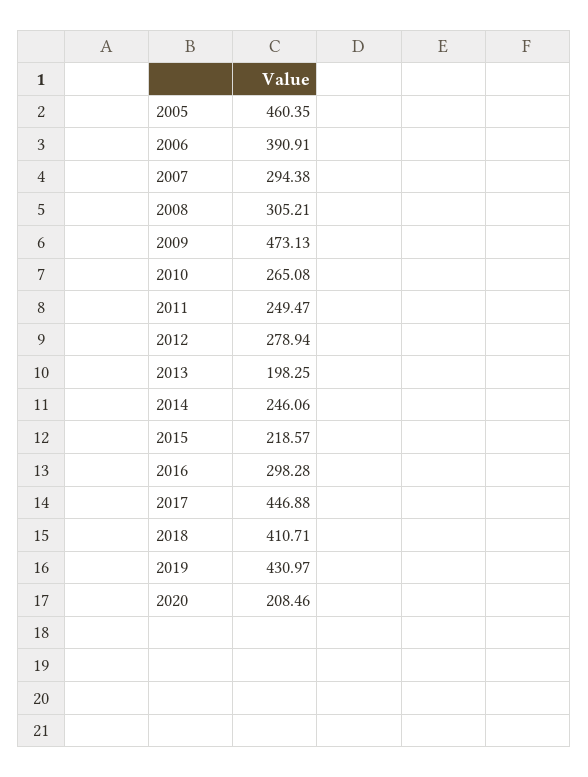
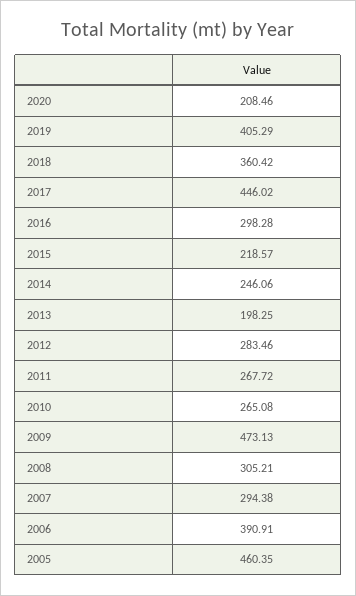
2011: 249.47 -> 267.72
2012: 278.94 -> 283.46
2017: 446.88 -> 446.02
2018: 410.71 -> 360.42
2019: 430.97 -> 405.29

